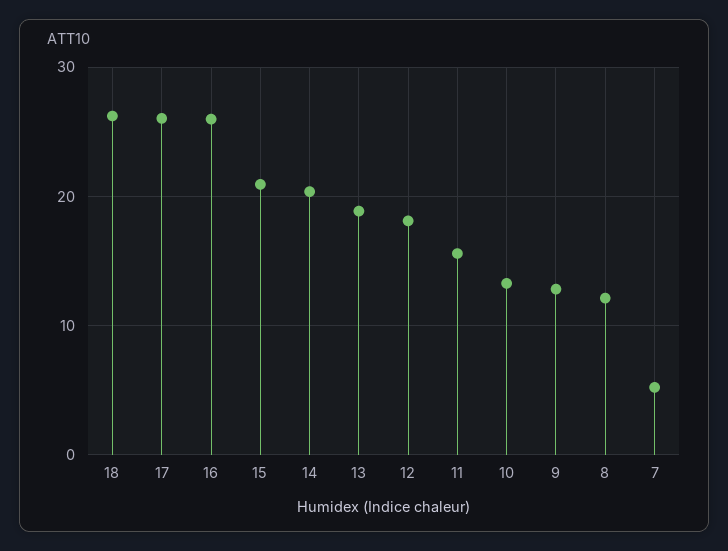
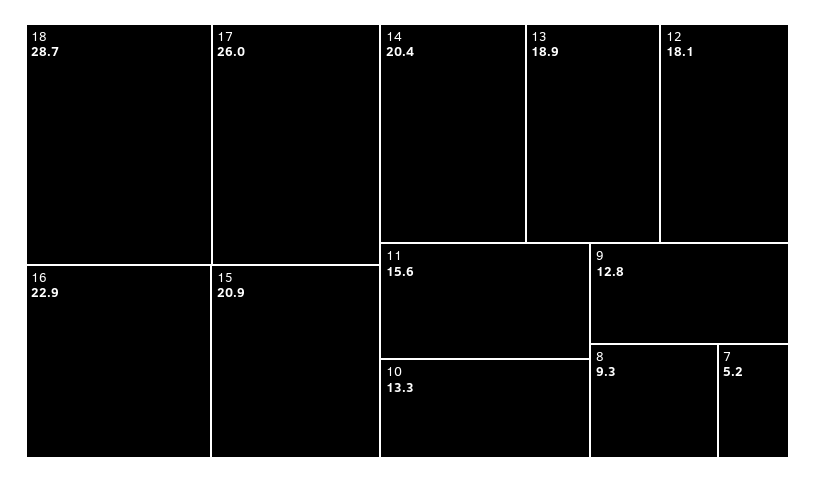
18: 26 -> 28.7
16: 26 -> 22.9
8: 12 -> 9.3

